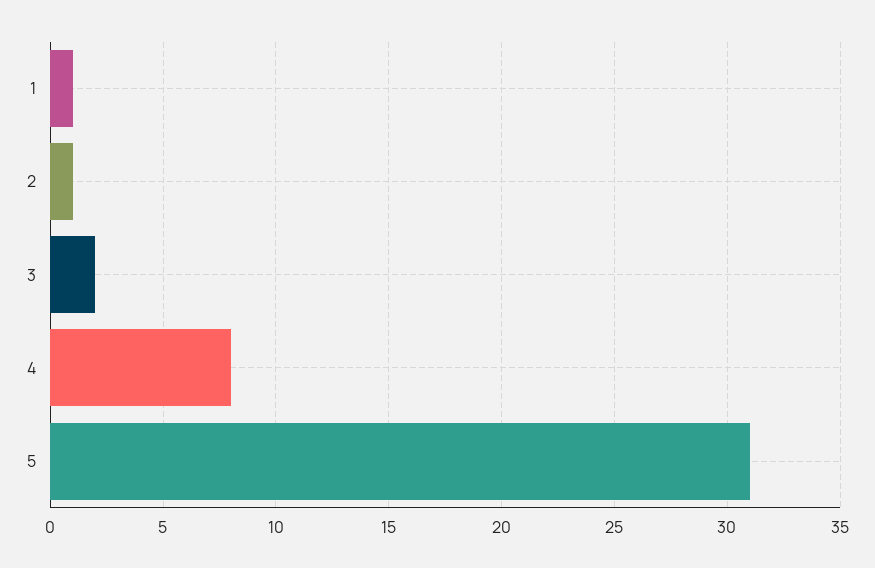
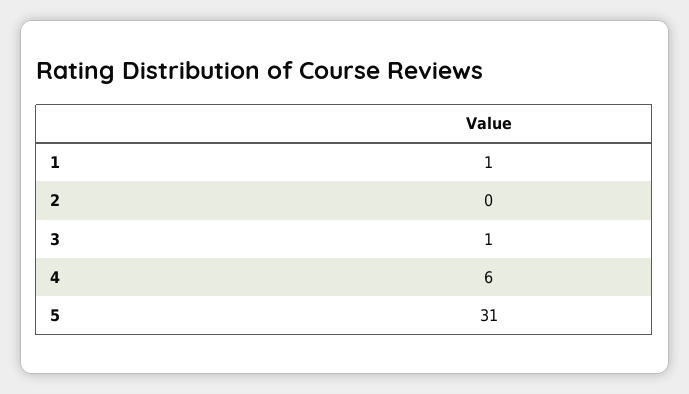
2: 1 -> 0
3: 2 -> 1
4: 8 -> 6

